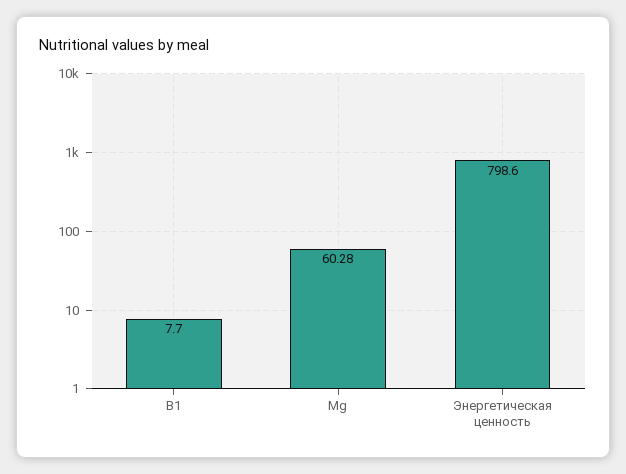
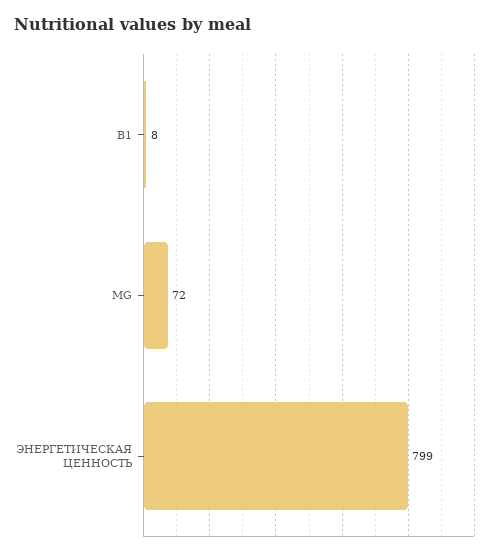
Mg: 60.28 -> 72

